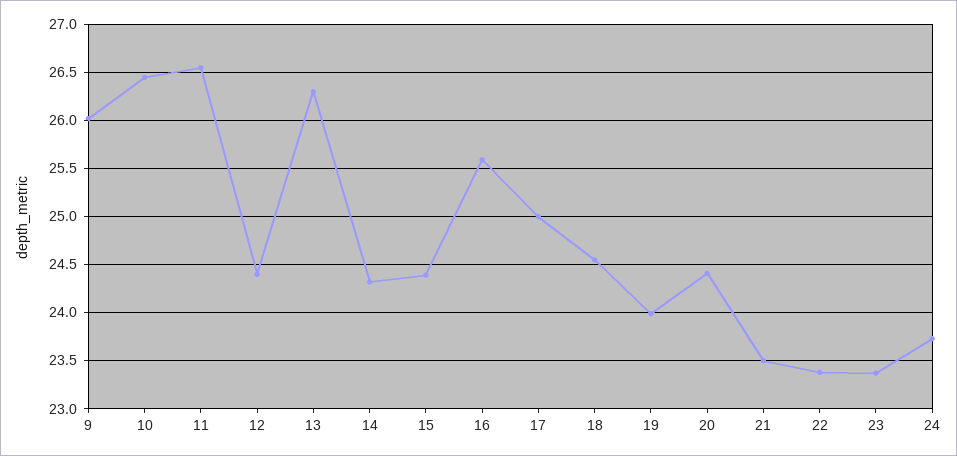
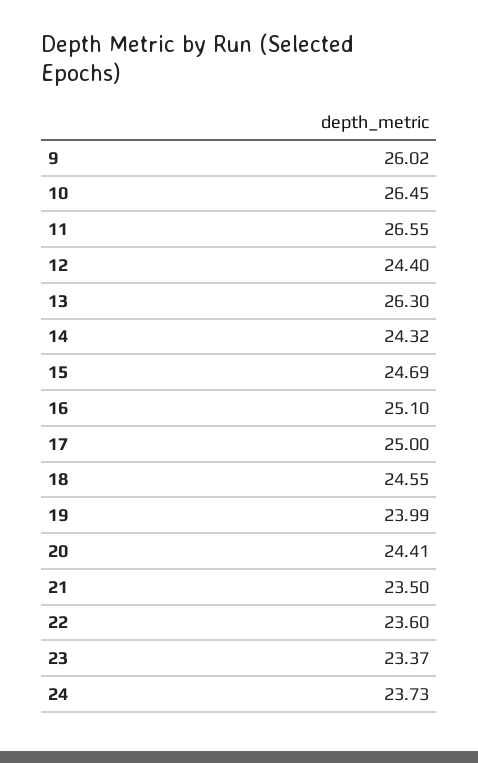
15: 24.4 -> 24.69
16: 25.6 -> 25.1
22: 23.4 -> 23.6

